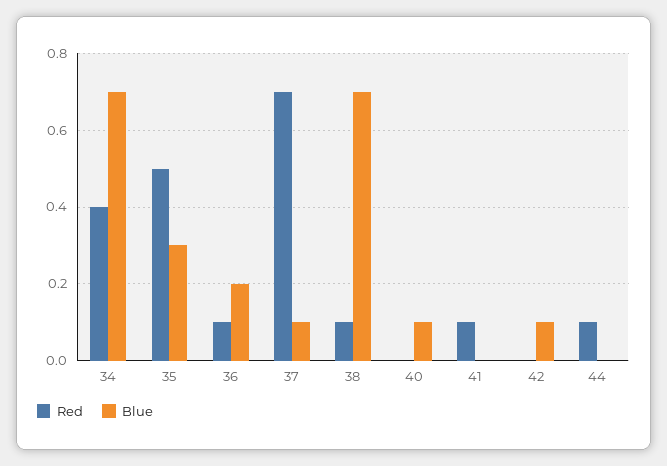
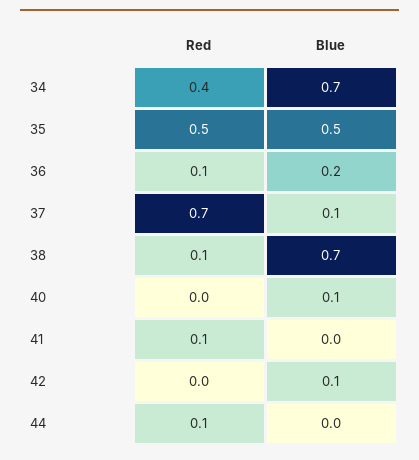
Blue, 35: 0.3 -> 0.5

